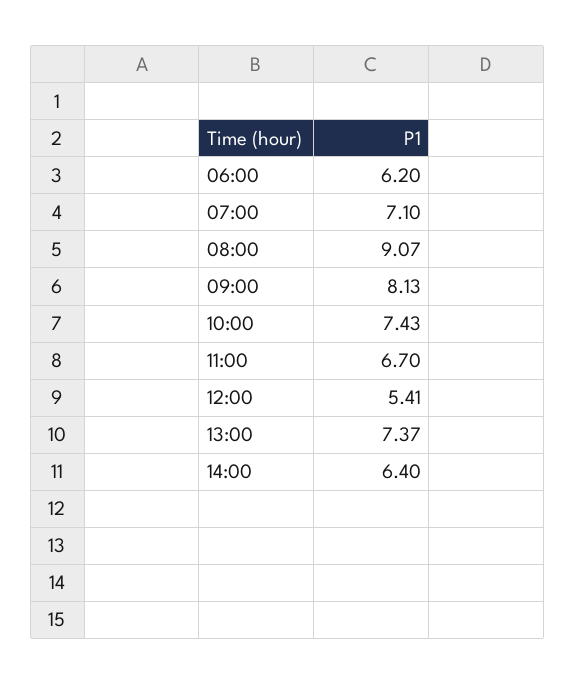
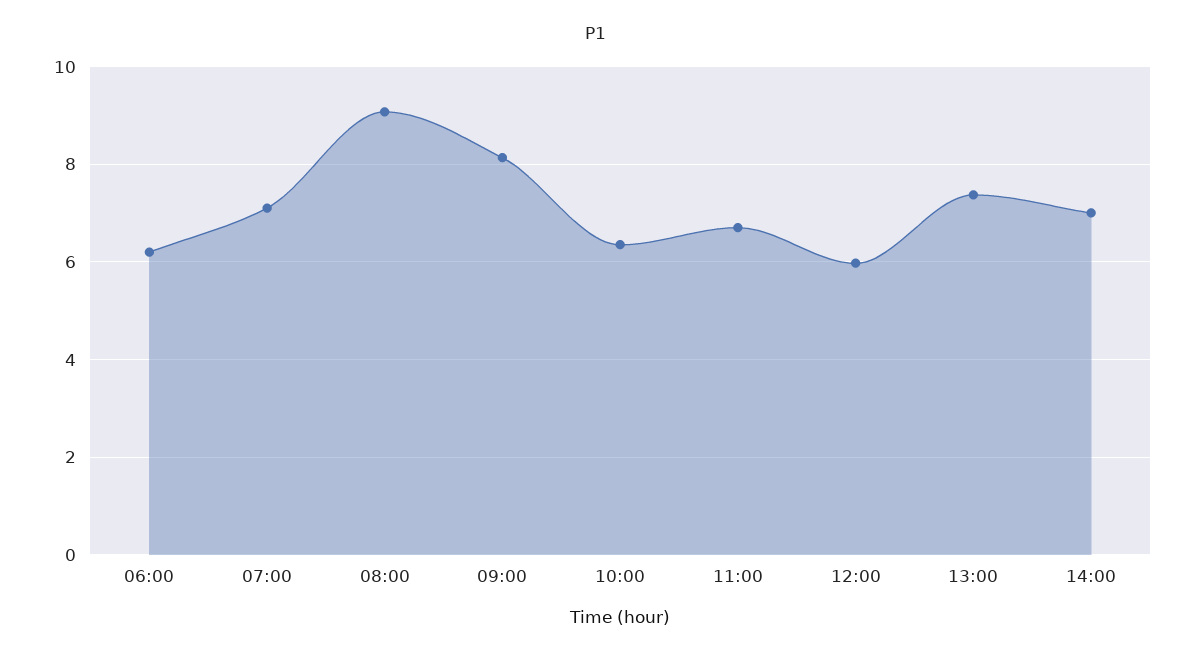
10:00: 7.43 -> 6.4
12:00: 5.41 -> 6
14:00: 6.4 -> 7

